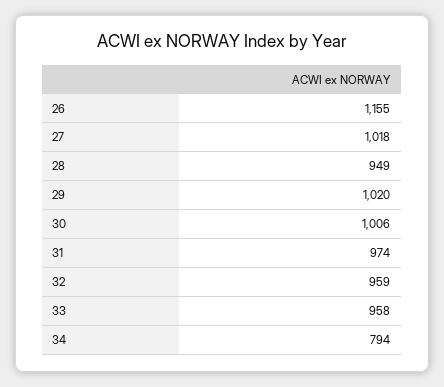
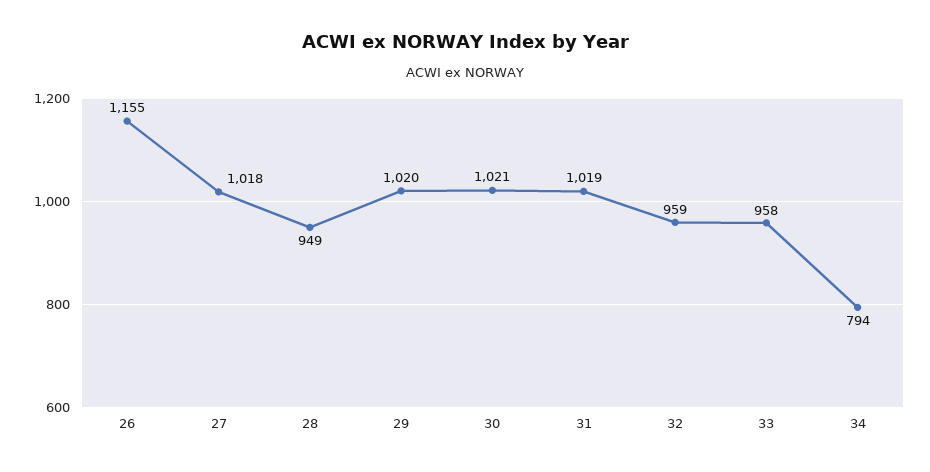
30: 1006 -> 1021
31: 974 -> 1019

